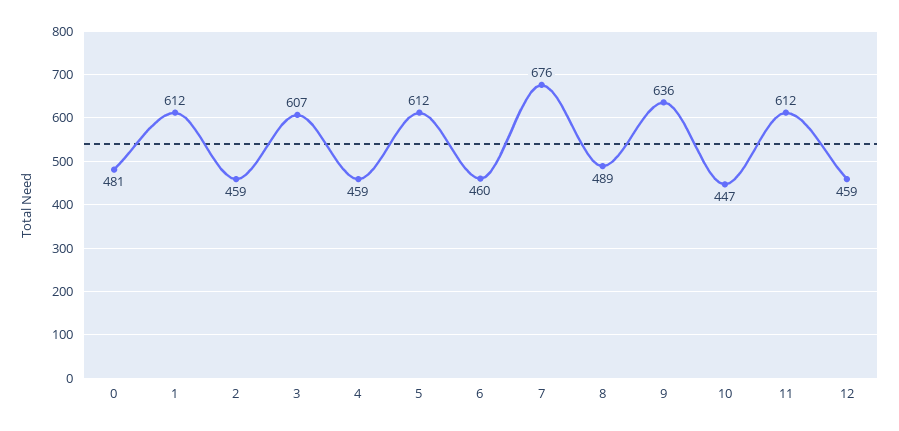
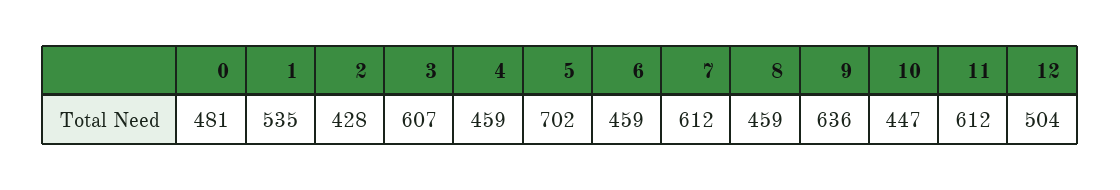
1: 612 -> 535
2: 459 -> 428
5: 612 -> 702
6: 460 -> 459
7: 676 -> 612
8: 489 -> 459
12: 459 -> 504

